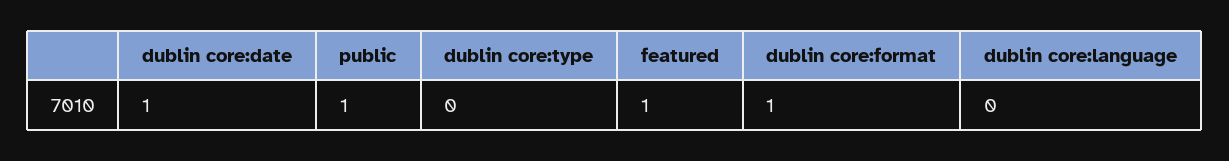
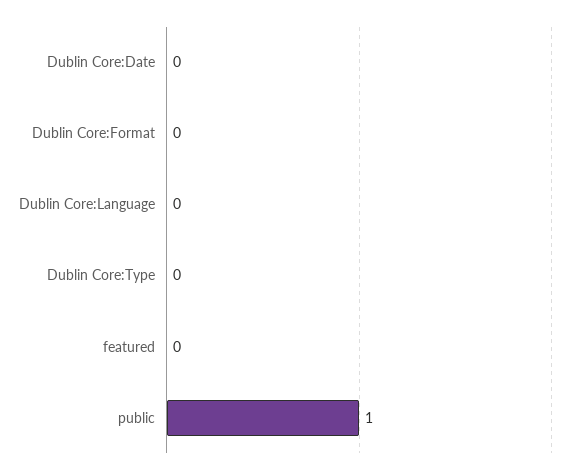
dublin core:date: 1 -> 0
featured: 1 -> 0
dublin core:format: 1 -> 0

